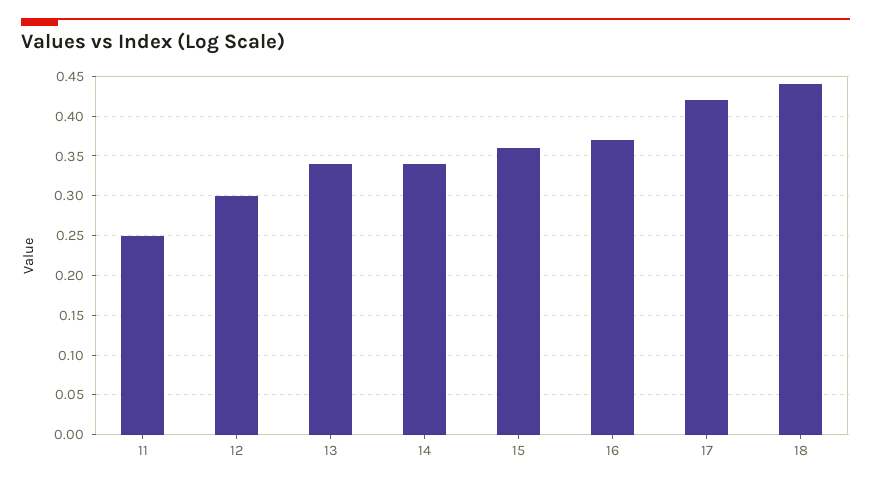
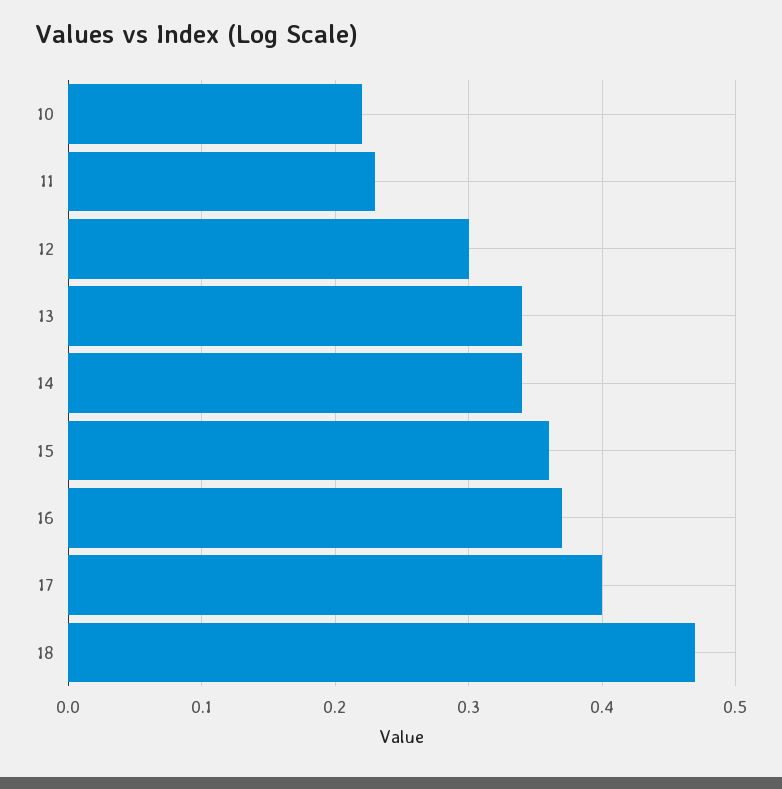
11: 0.25 -> 0.23
17: 0.42 -> 0.4
18: 0.44 -> 0.47
10: none -> 0.22

